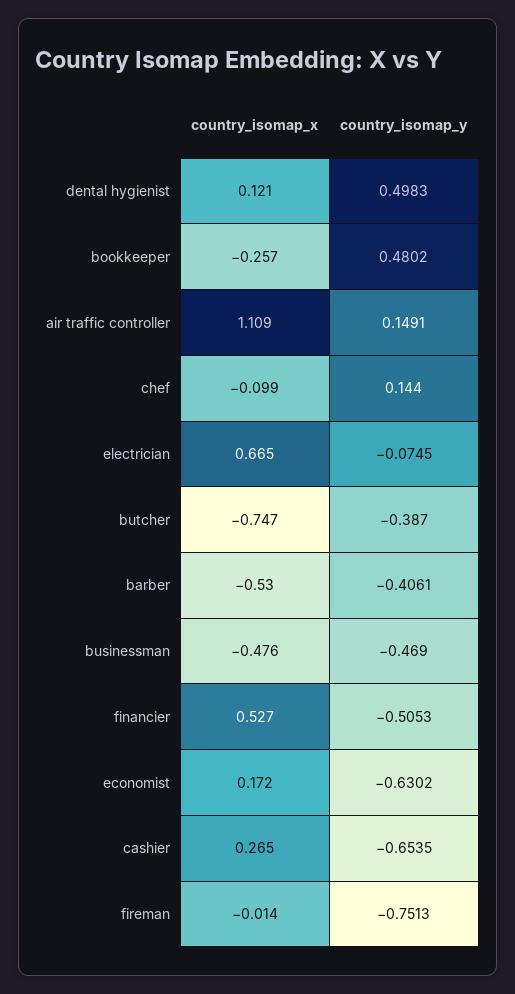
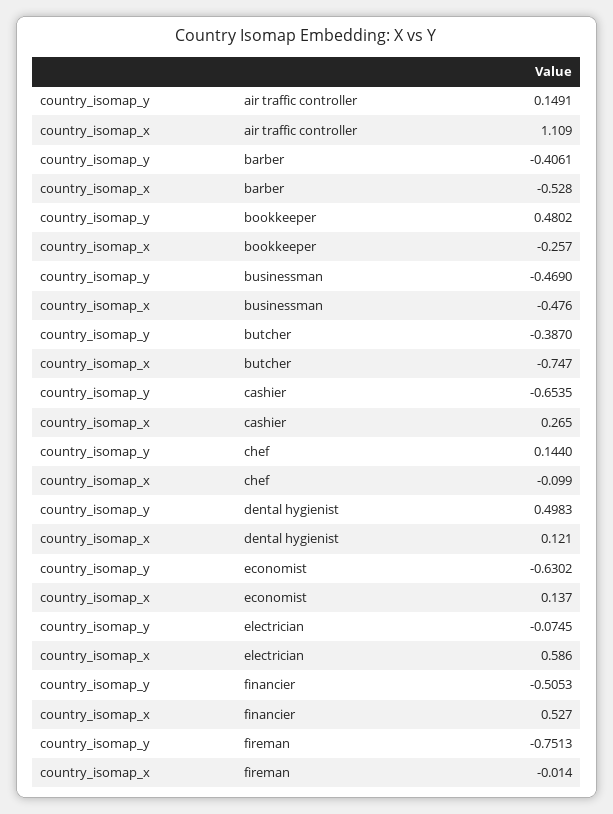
country_isomap_x, electrician: 0.665 -> 0.586
country_isomap_x, barber: -0.53 -> -0.528
country_isomap_x, economist: 0.172 -> 0.137

